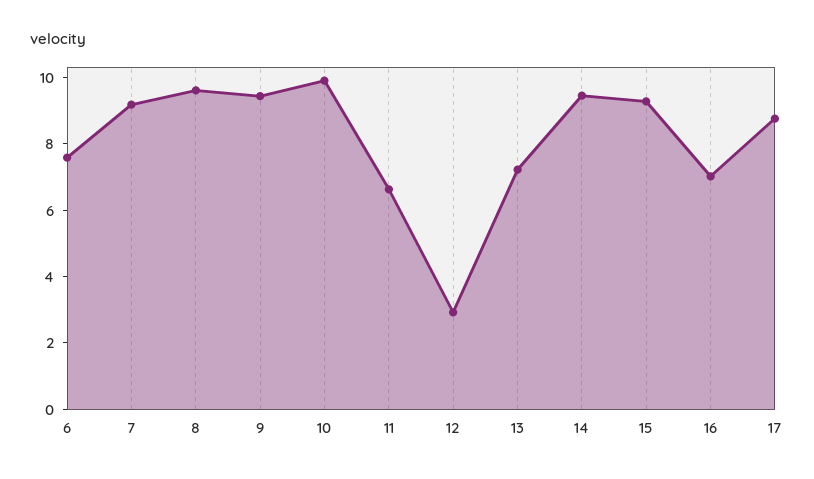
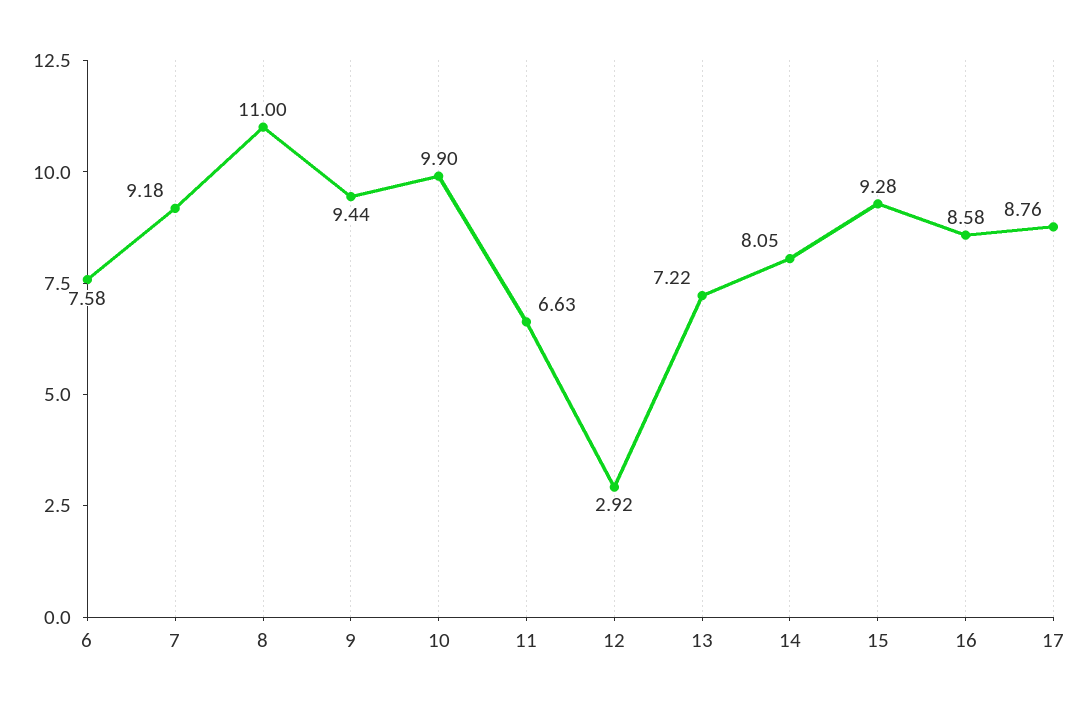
8: 9.5 -> 11
14: 9.5 -> 8.05
16: 7 -> 8.58

